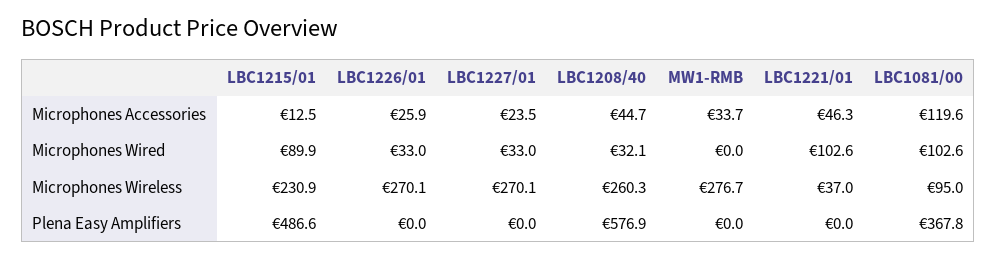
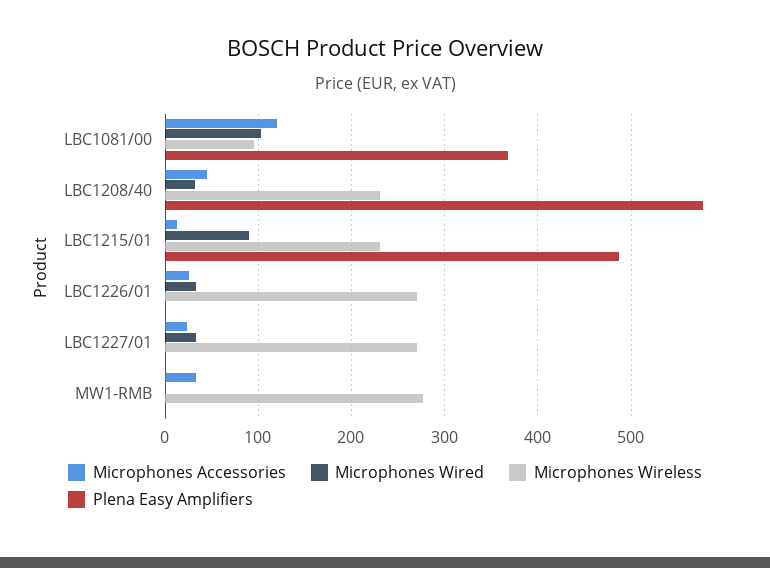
Microphones Accessories, LBC1221/01: 46.3 -> none
Microphones Wired, LBC1221/01: 102.6 -> none
Microphones Wireless, LBC1208/40: 260.3 -> 230
Microphones Wireless, LBC1221/01: 37 -> none
Plena Easy Amplifiers, LBC1221/01: 0 -> none

